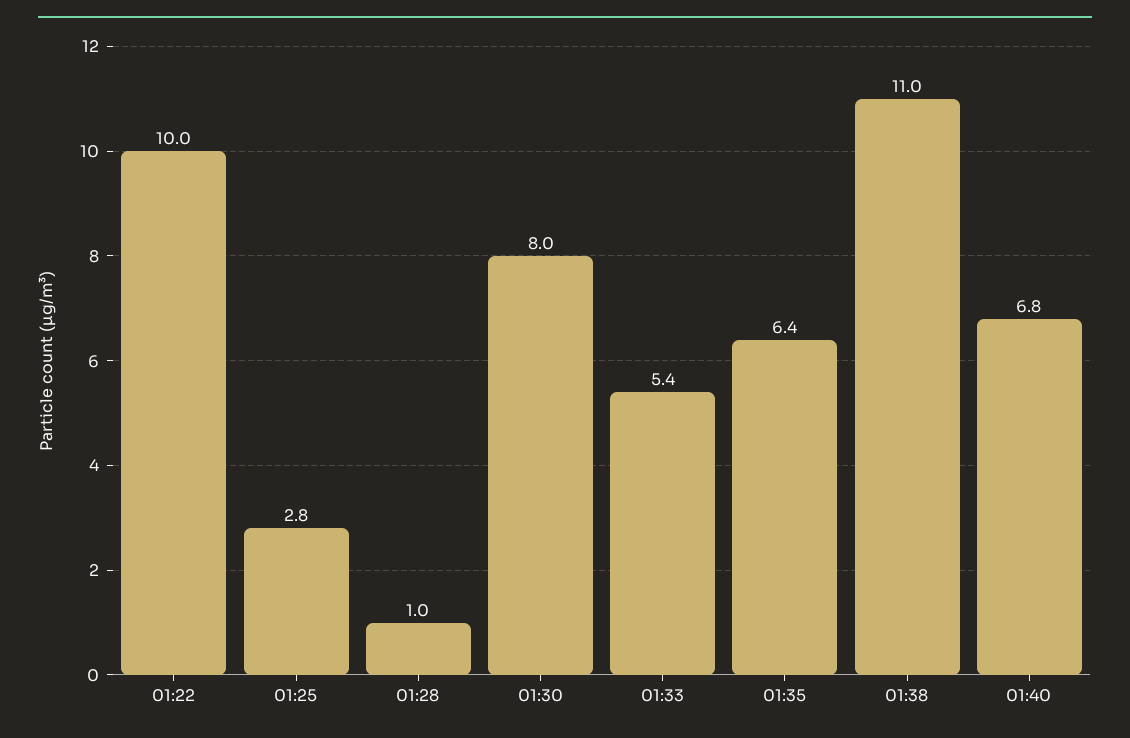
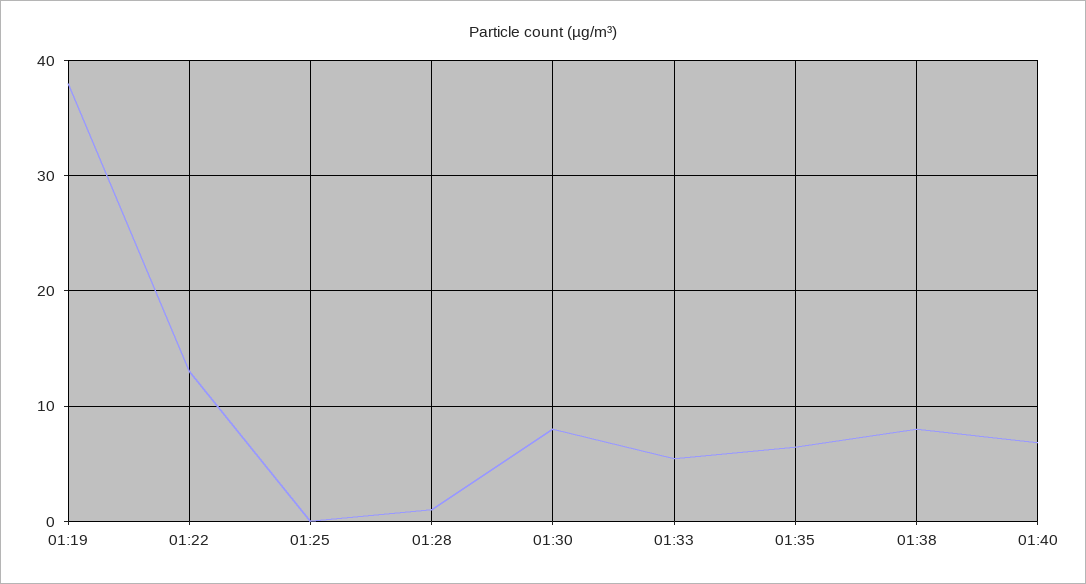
01:22: 10 -> 13
01:25: 2.8 -> 0
01:38: 11 -> 8
01:19: none -> 38

